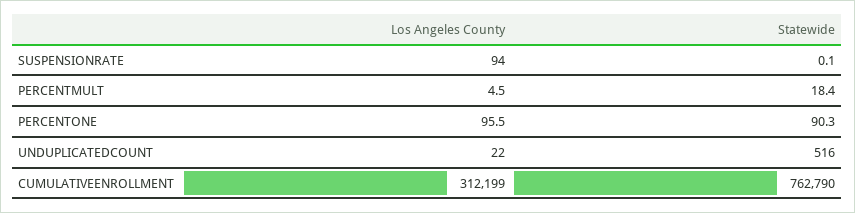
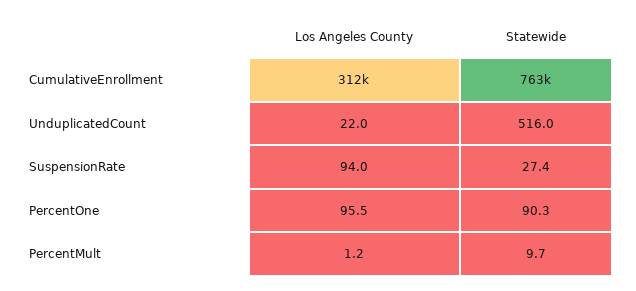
Statewide, SUSPENSIONRATE: 0.1 -> 27.4
Los Angeles County, PERCENTMULT: 4.5 -> 1.2
Statewide, PERCENTMULT: 18.4 -> 9.7

